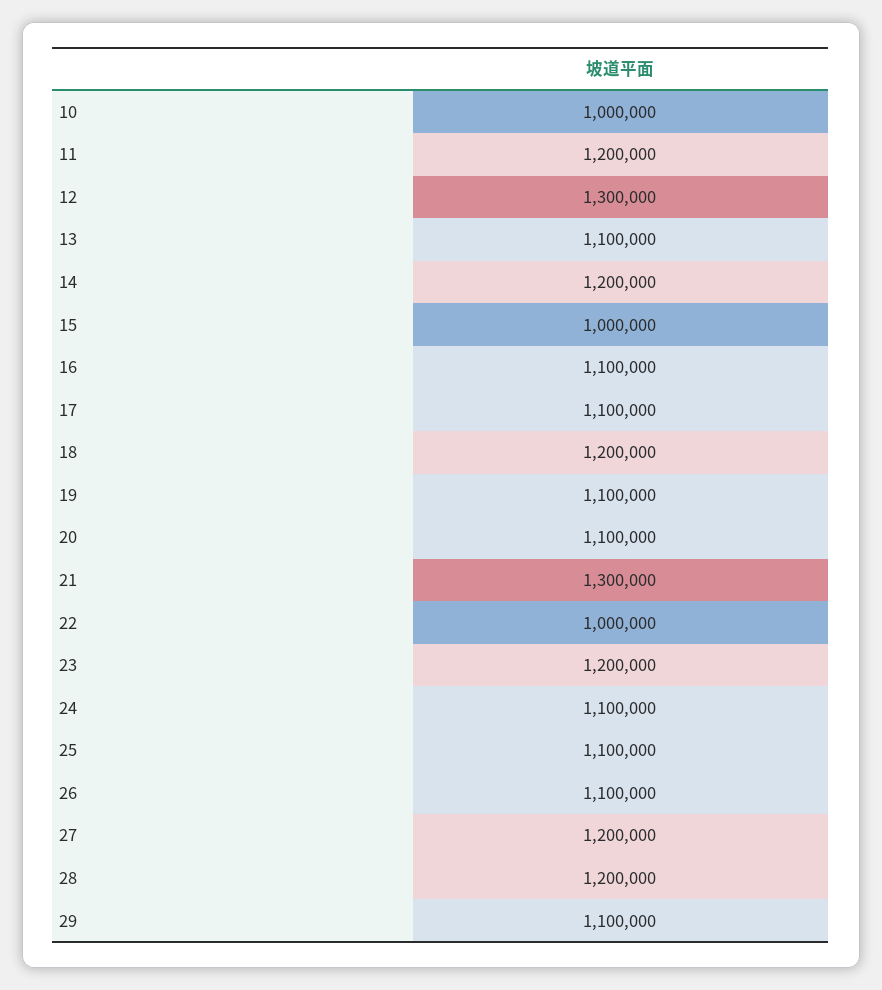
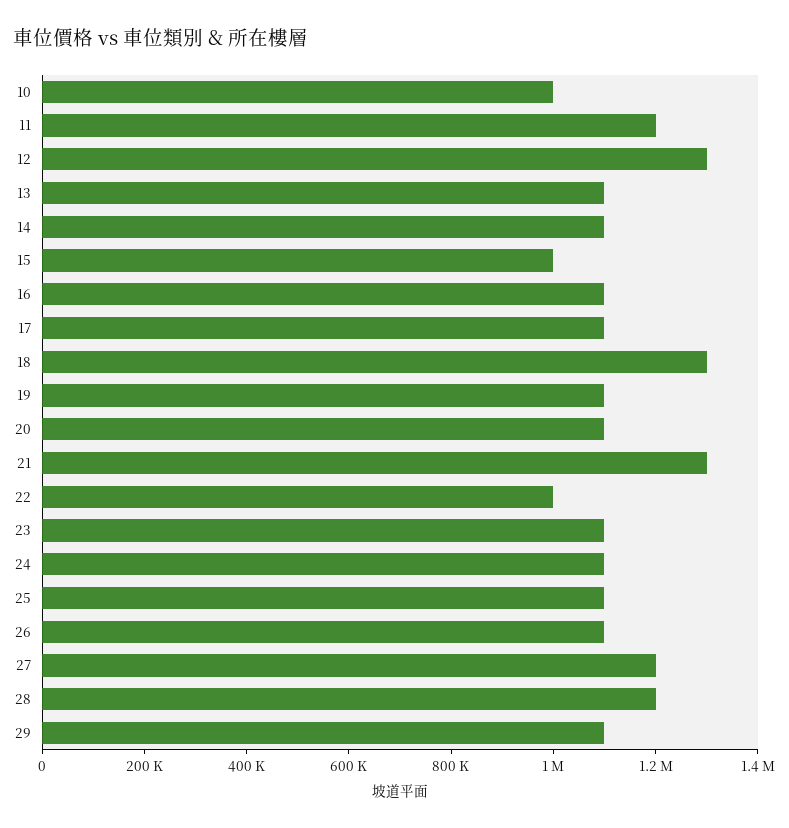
14: 1200000 -> 1100000
18: 1200000 -> 1300000
23: 1200000 -> 1100000

